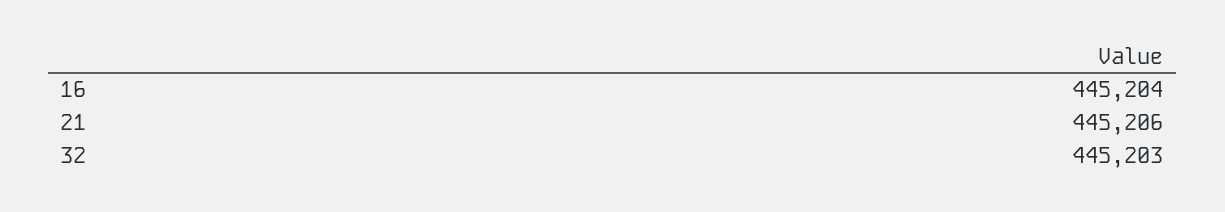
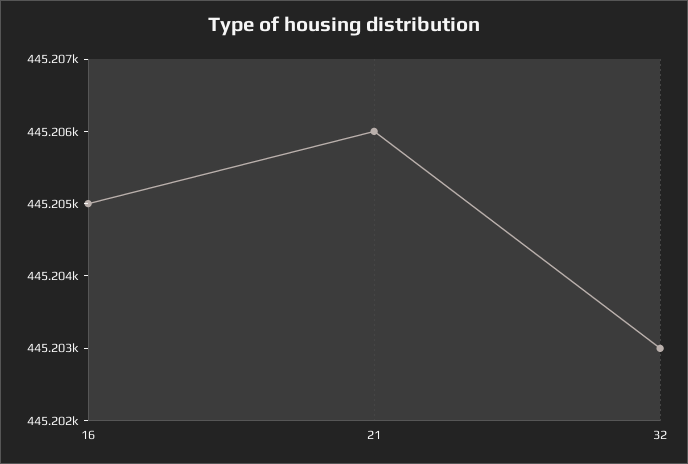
16: 445204 -> 445205

